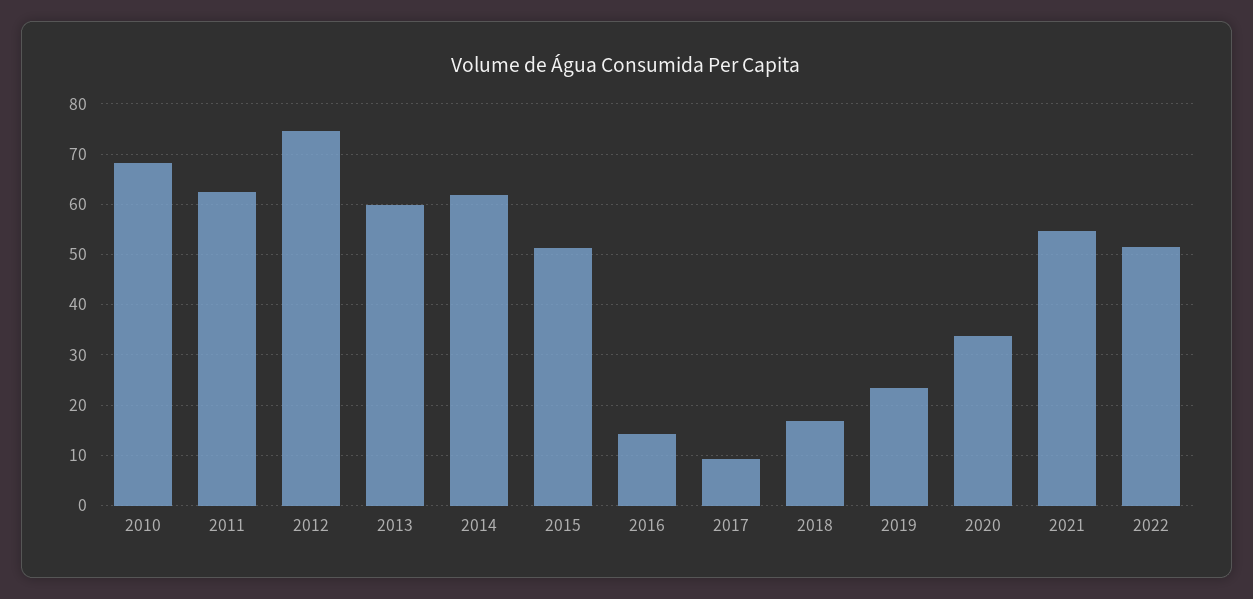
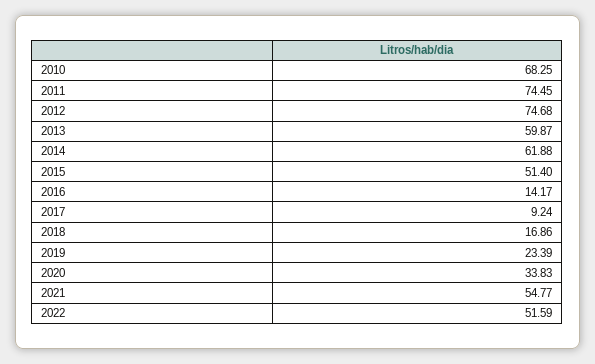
2011: 62 -> 74.45

